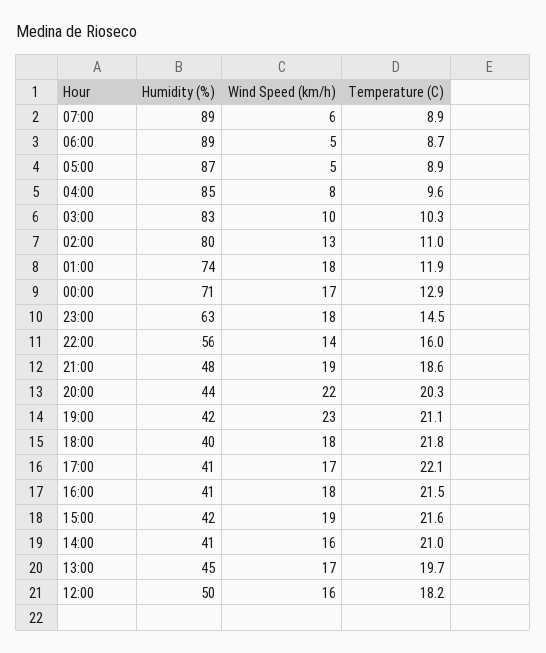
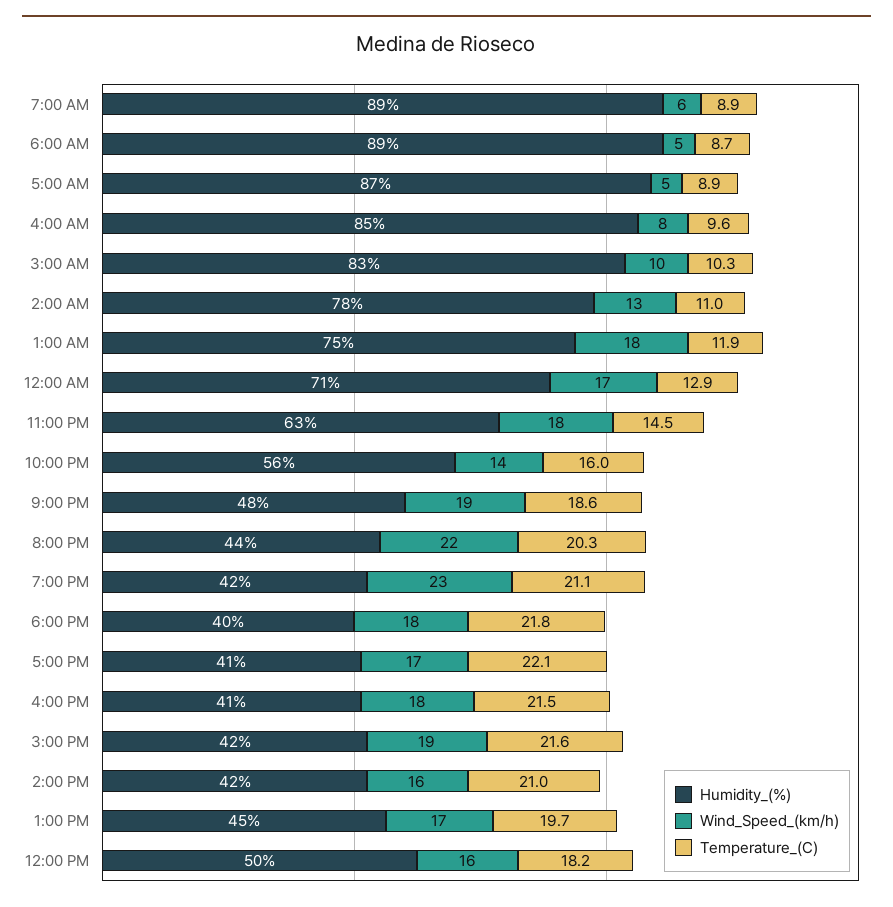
Humidity (%), 02:00: 80 -> 78
Humidity (%), 01:00: 74 -> 75
Humidity (%), 14:00: 41 -> 42

